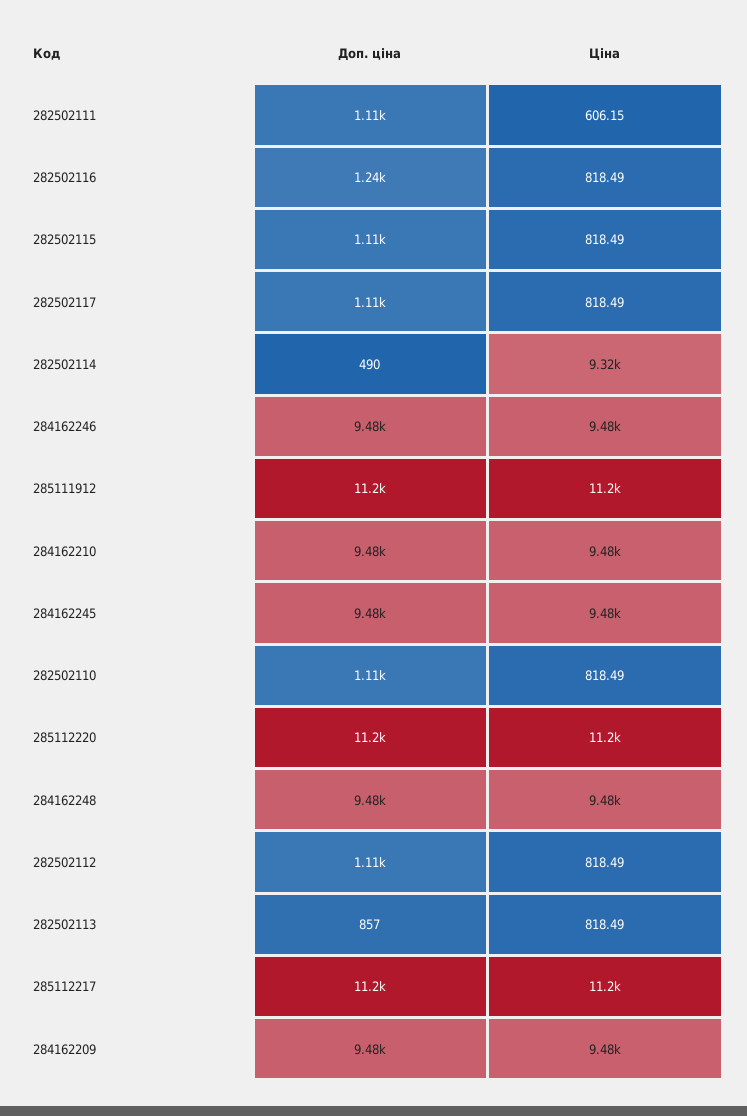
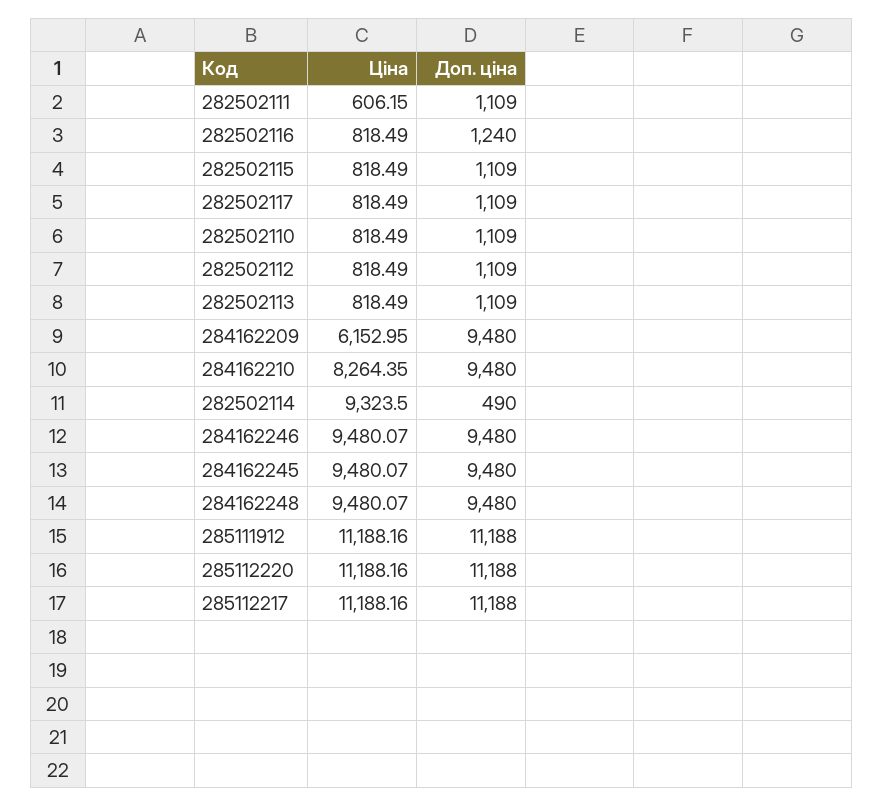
Ціна, 284162210: 9480 -> 8264.35
Доп. ціна, 282502113: 857 -> 1109
Ціна, 284162209: 9480 -> 6152.95

